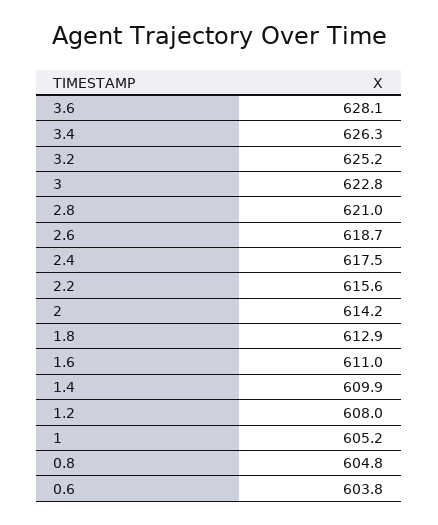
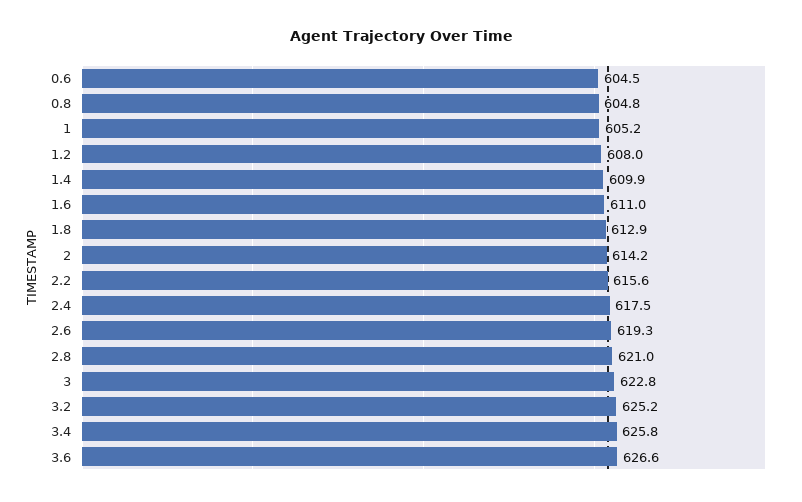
3.6: 628.1 -> 626.6
3.4: 626.3 -> 625.8
2.6: 618.7 -> 619.3
0.6: 603.8 -> 604.5

